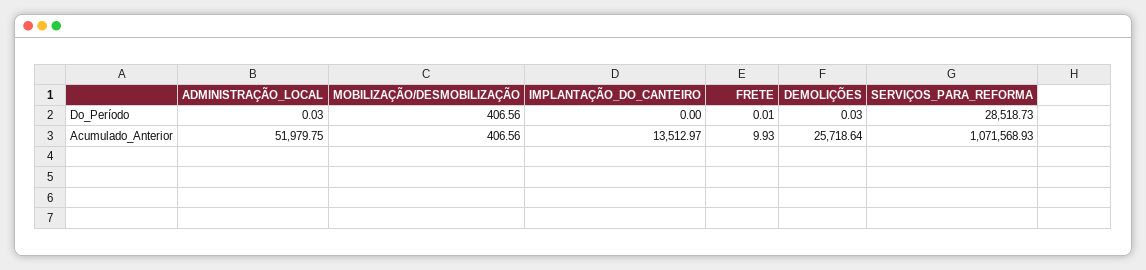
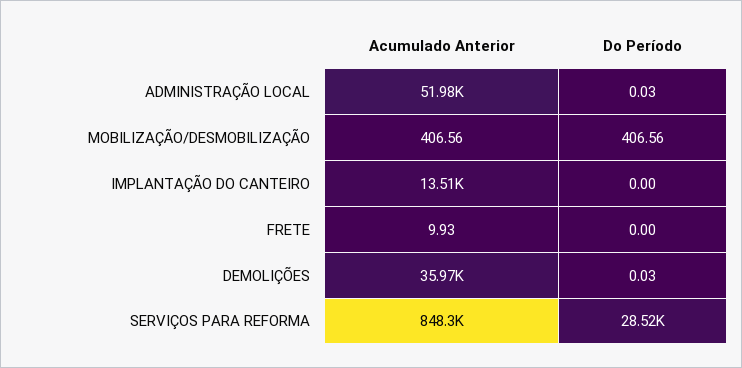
FRETE, Do_Período: 0.01 -> 0
DEMOLIÇÕES, Acumulado_Anterior: 25718.64 -> 35970
SERVIÇOS_PARA_REFORMA, Acumulado_Anterior: 1071568.93 -> 848300

